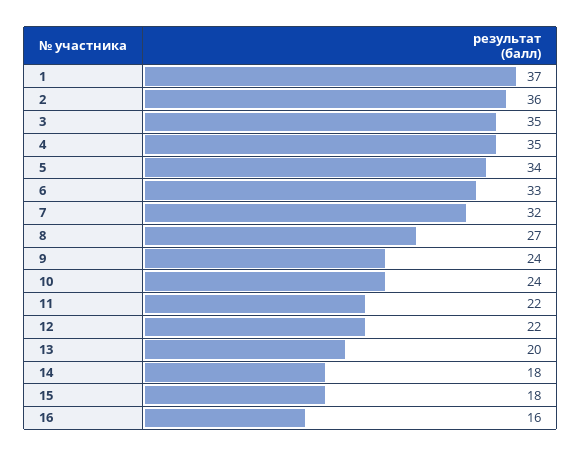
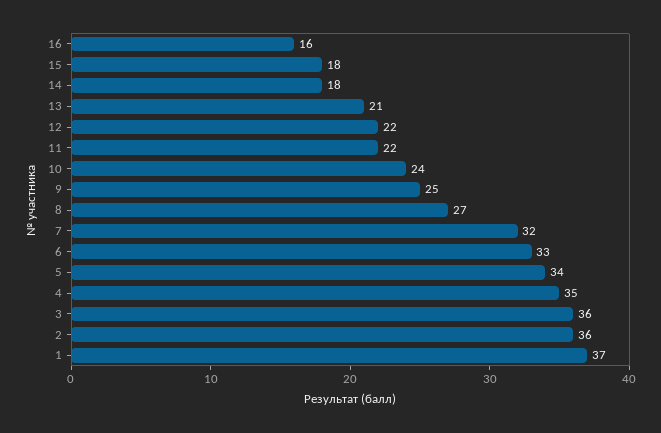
3: 35 -> 36
9: 24 -> 25
13: 20 -> 21

